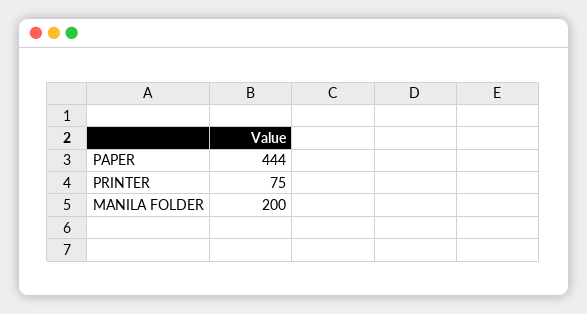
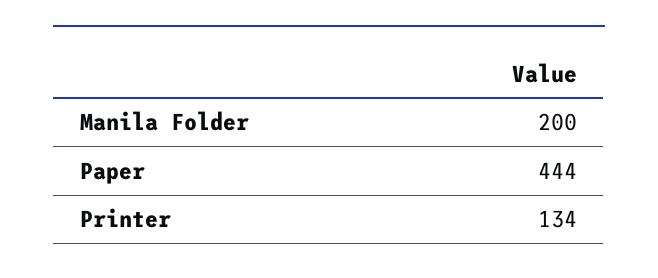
PRINTER: 75 -> 134

